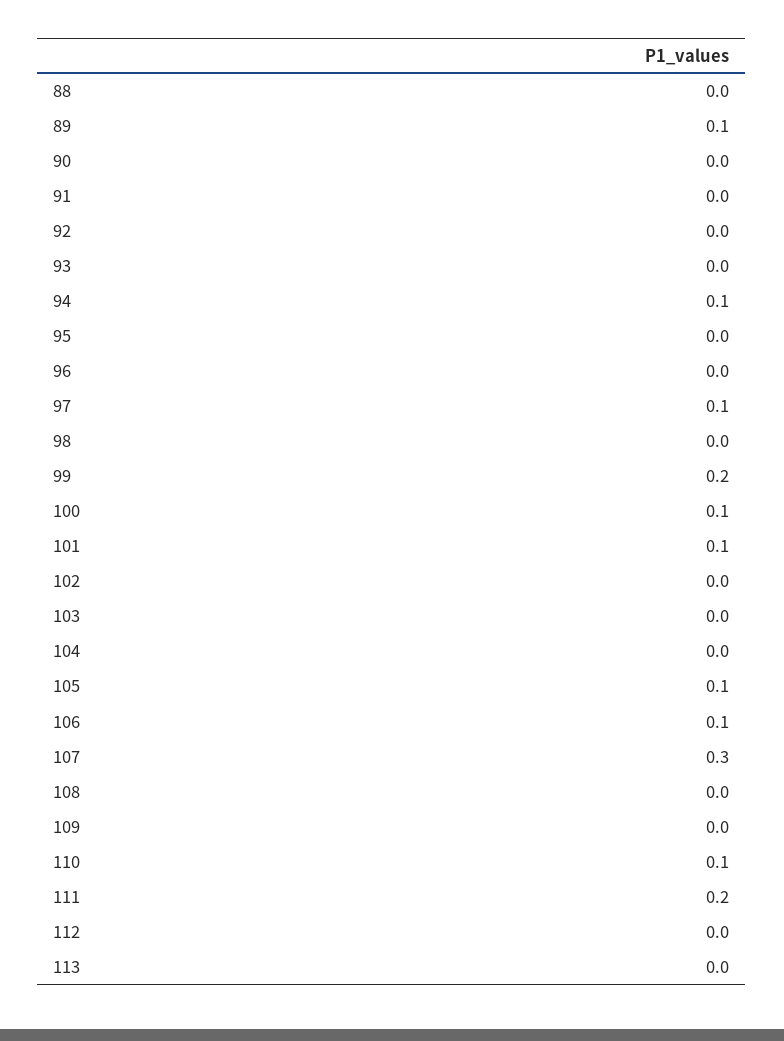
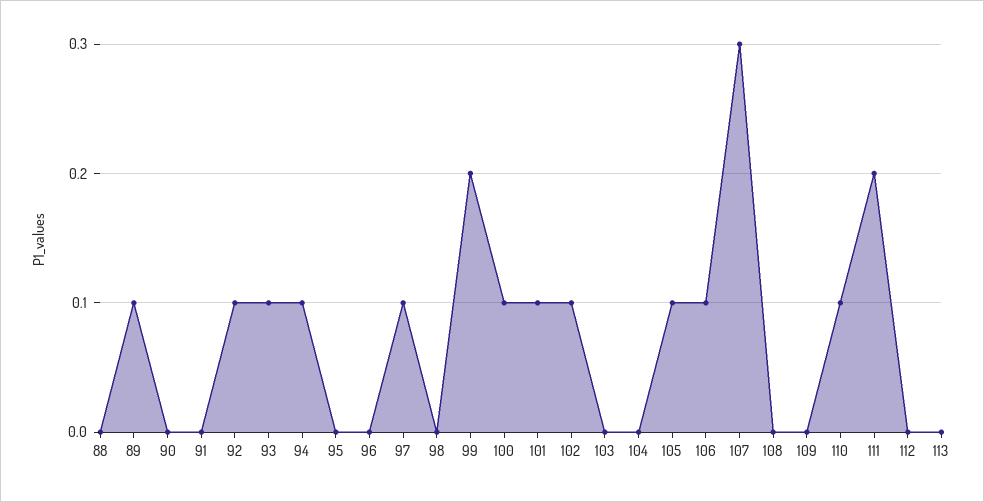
92: 0 -> 0.1
93: 0 -> 0.1
102: 0 -> 0.1

